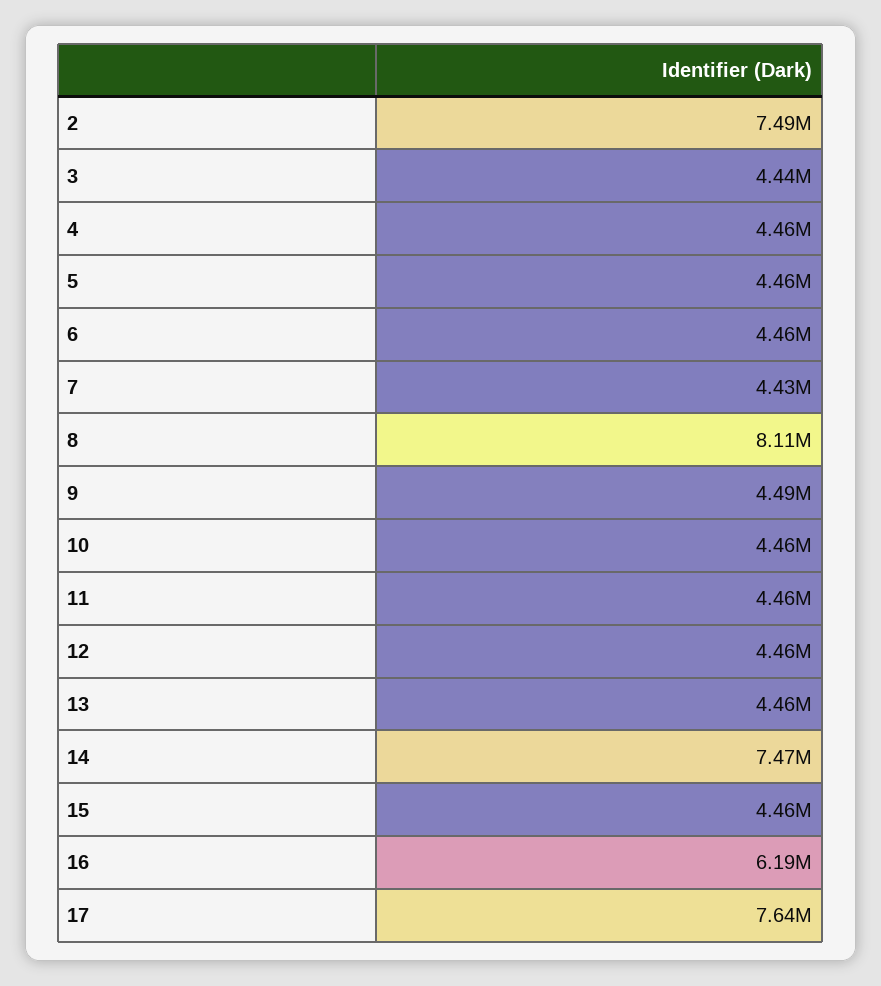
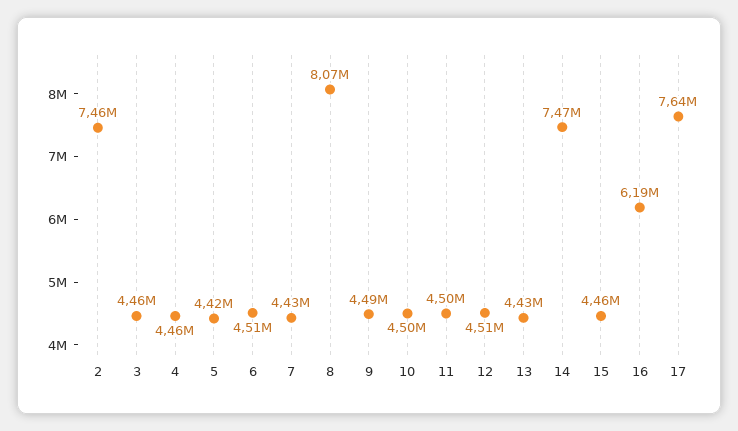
2: 7490000 -> 7460000
3: 4440000 -> 4460000
5: 4460000 -> 4420000
6: 4460000 -> 4510000
8: 8110000 -> 8070000
10: 4460000 -> 4500000
11: 4460000 -> 4500000
12: 4460000 -> 4510000
13: 4460000 -> 4430000

